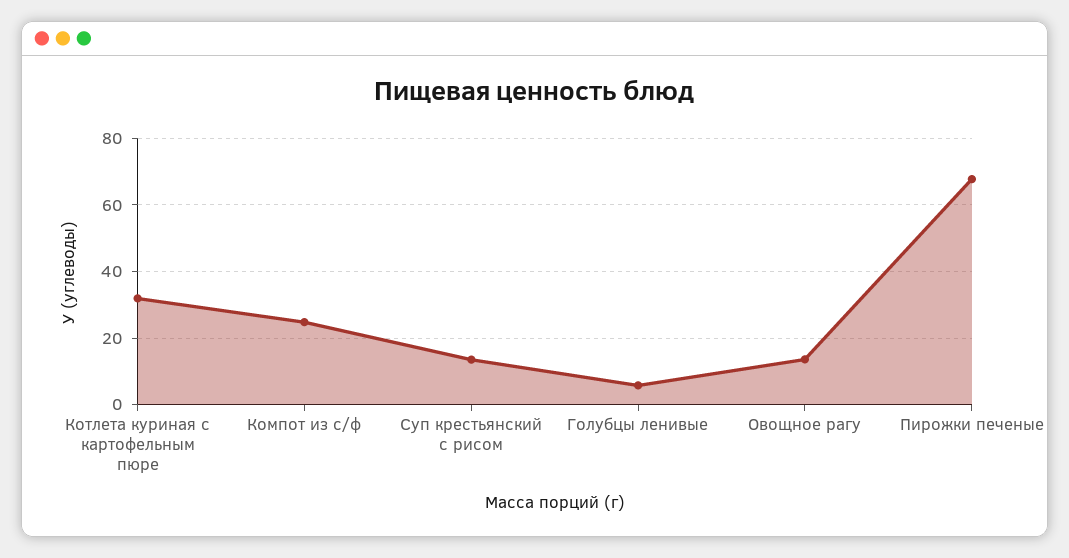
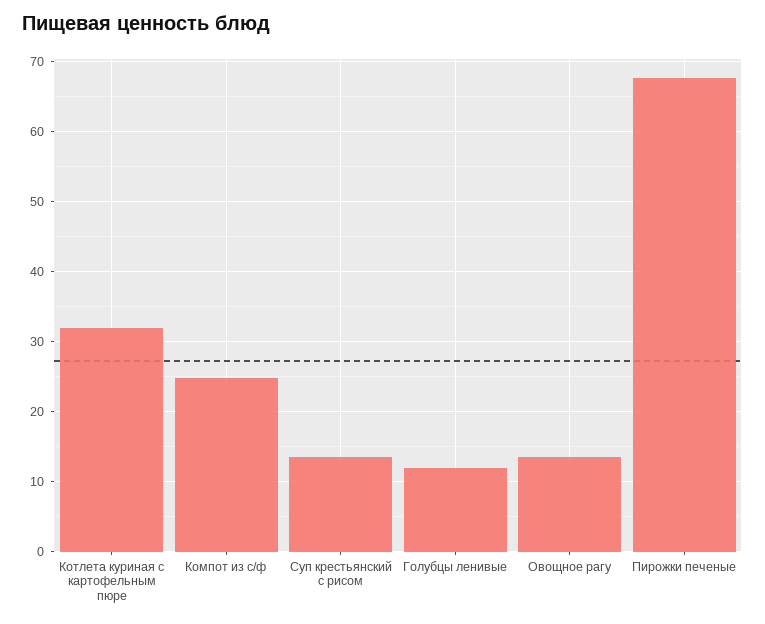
Голубцы ленивые: 6 -> 12

